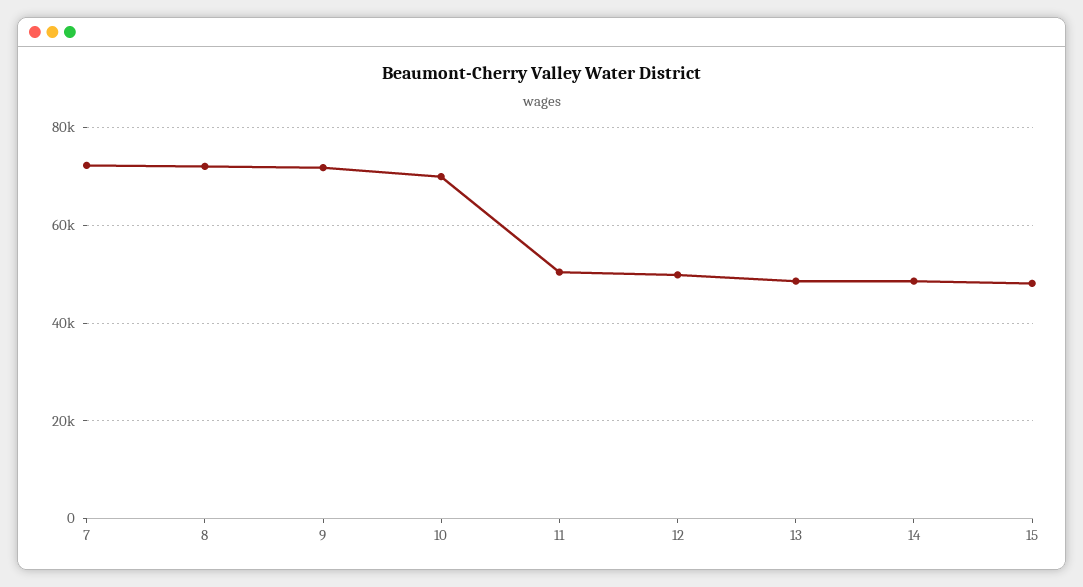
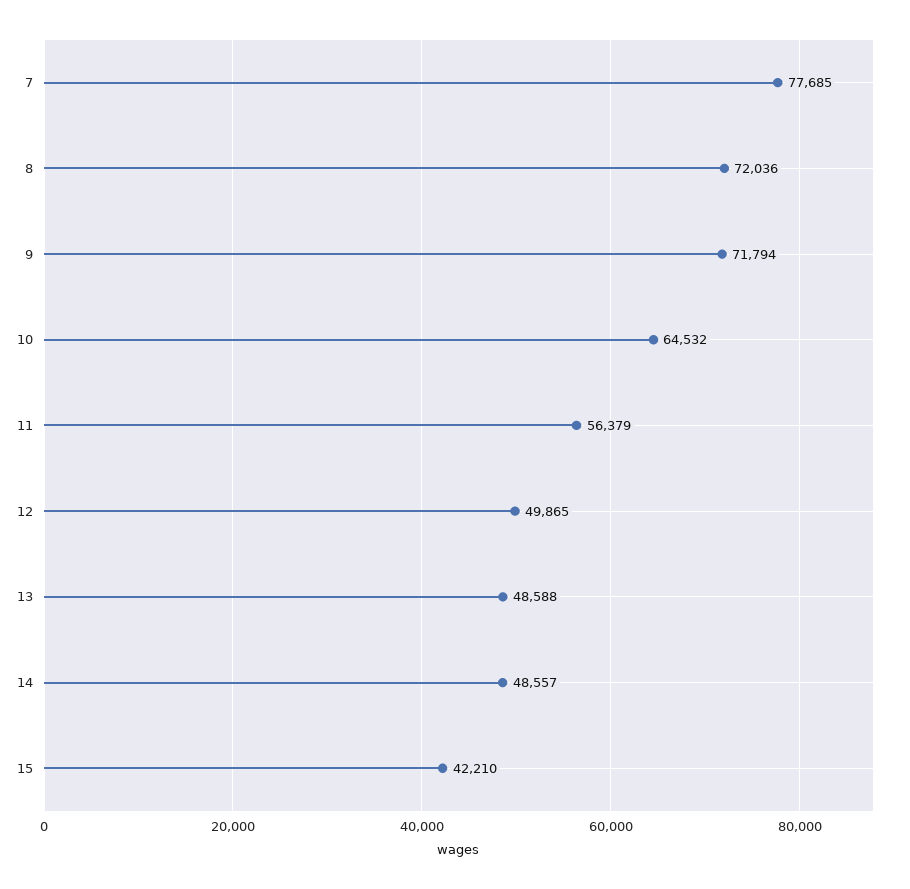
7: 72000 -> 77685
10: 70000 -> 64532
11: 50000 -> 56379
15: 48000 -> 42210

